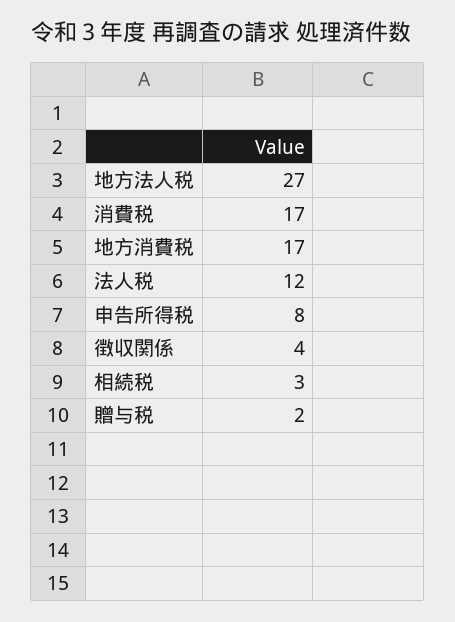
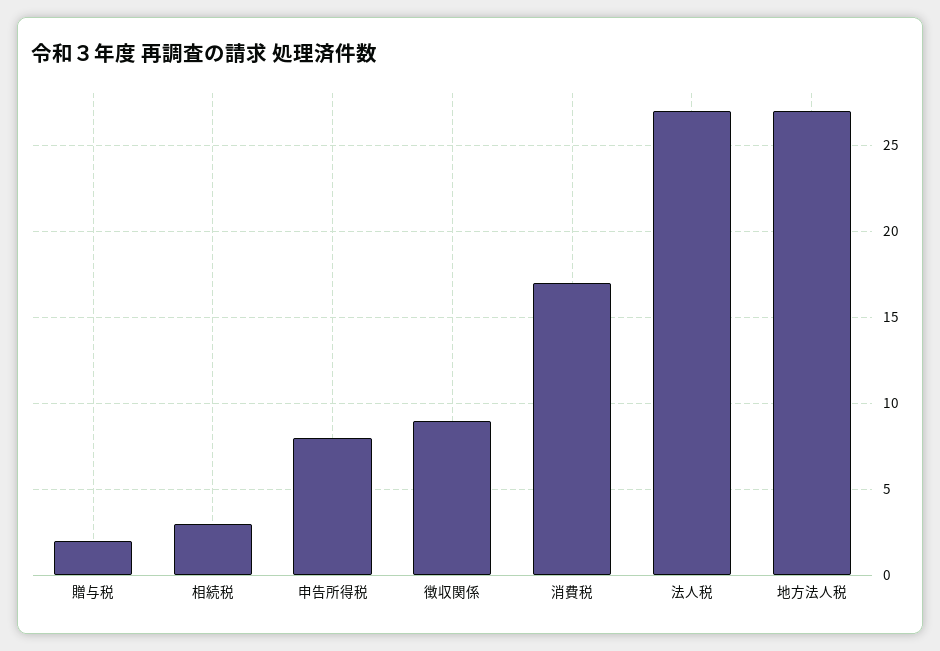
地方消費税: 17 -> none
法人税: 12 -> 27
徴収関係: 4 -> 9

